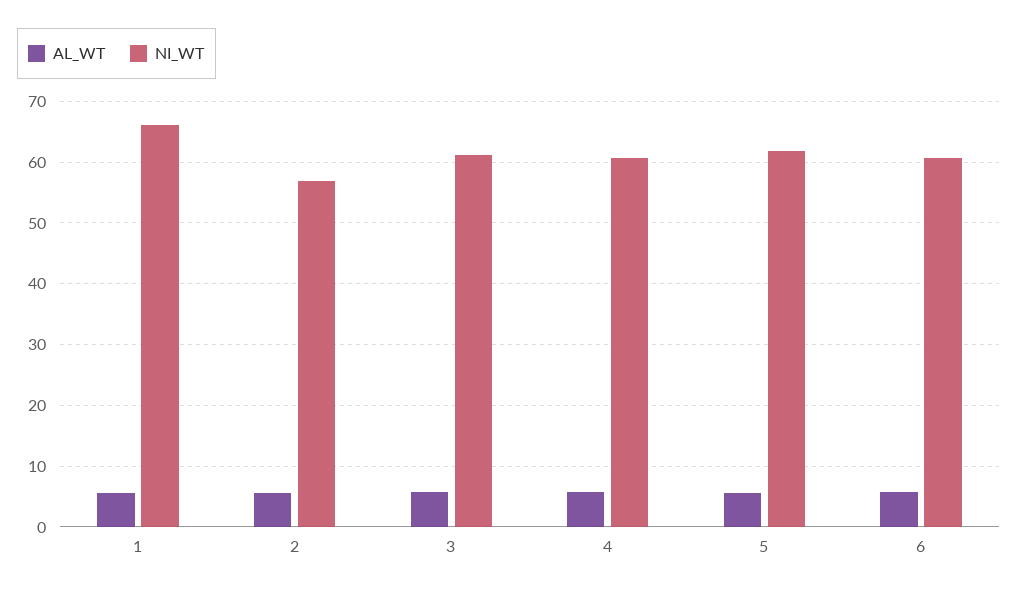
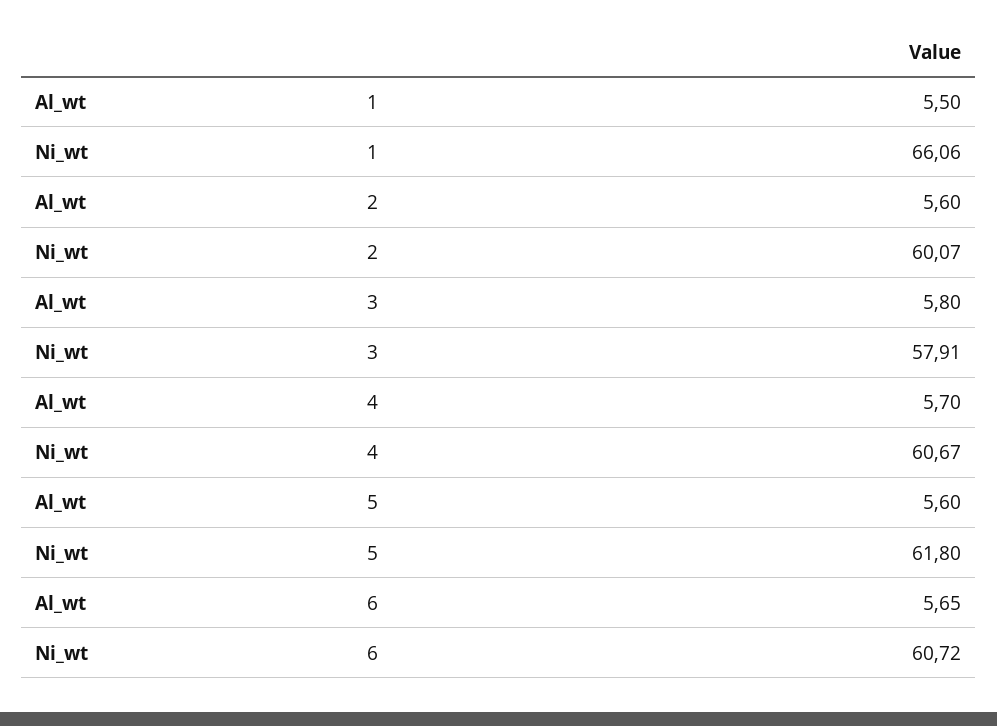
NI_WT, 2: 57 -> 60.07
NI_WT, 3: 61 -> 57.91

